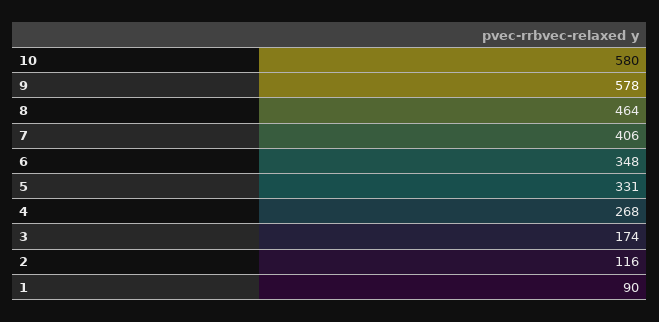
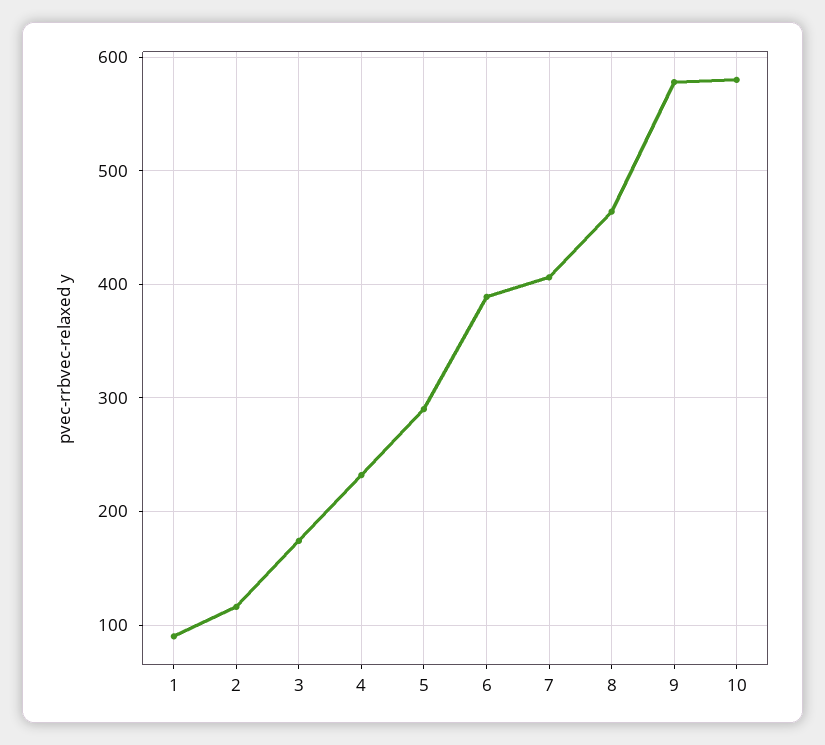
6: 348 -> 390
5: 331 -> 290
4: 268 -> 230

